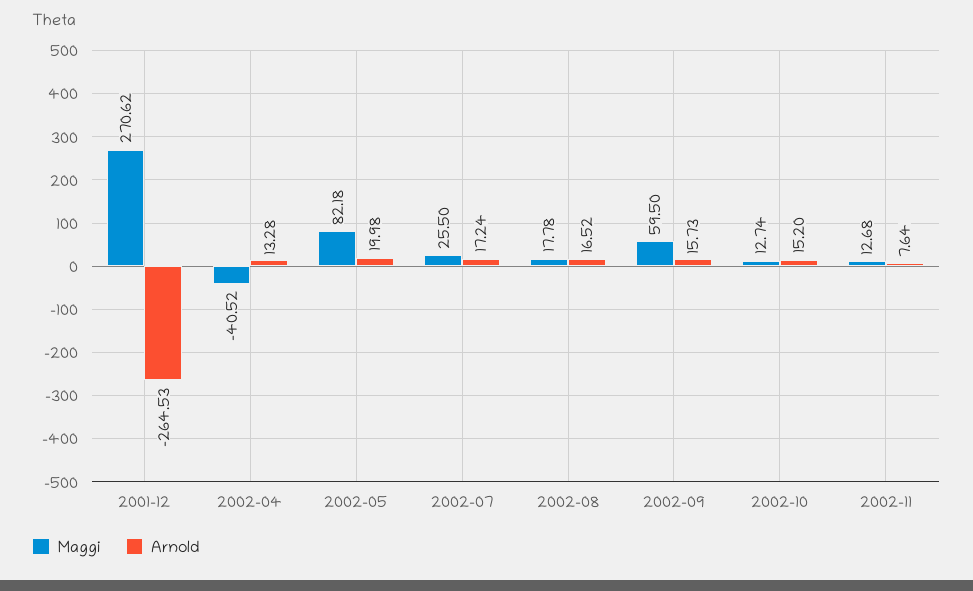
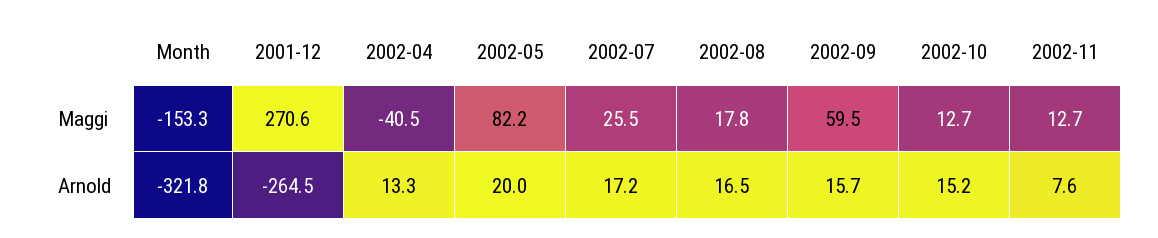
Maggi, Month: none -> -153.3
Arnold, Month: none -> -321.8

